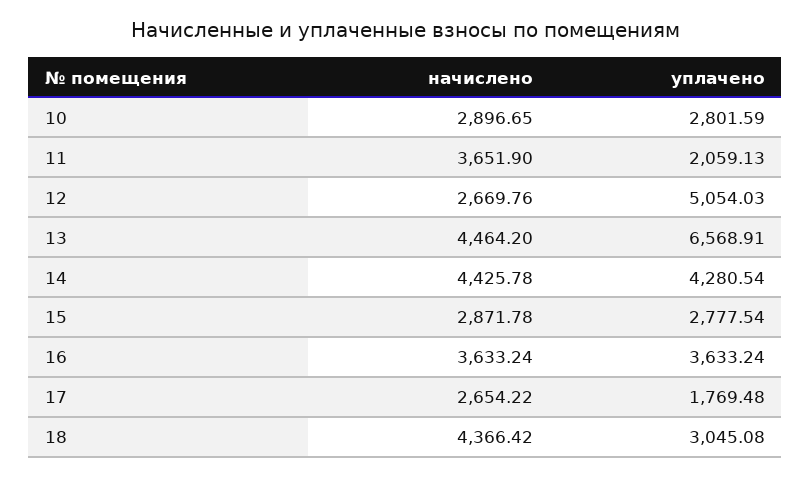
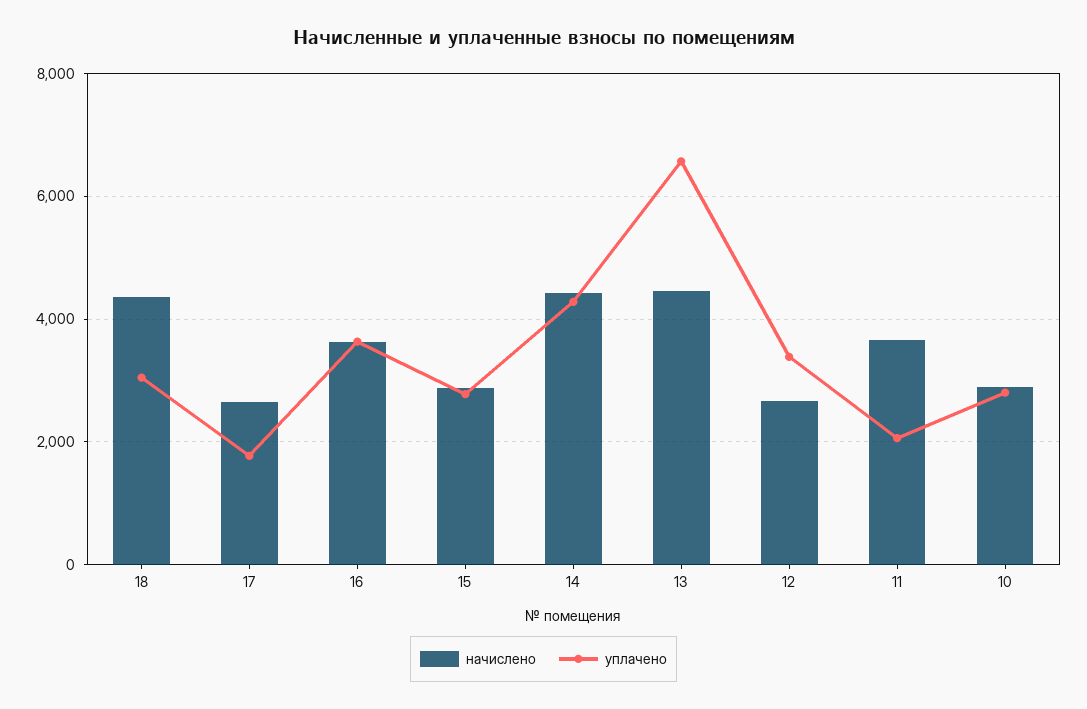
уплачено, 12: 5054.03 -> 3400

